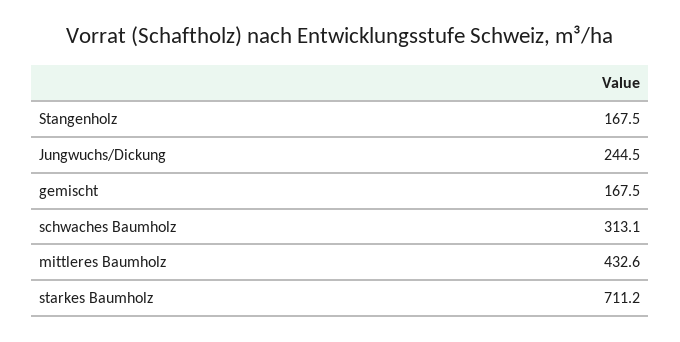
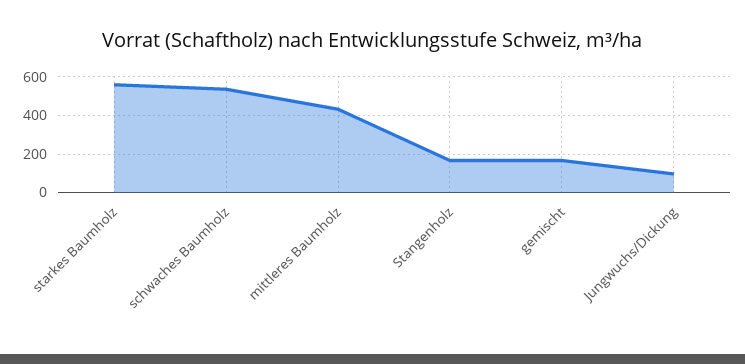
Jungwuchs/Dickung: 244.5 -> 100
schwaches Baumholz: 313.1 -> 550
starkes Baumholz: 711.2 -> 550

